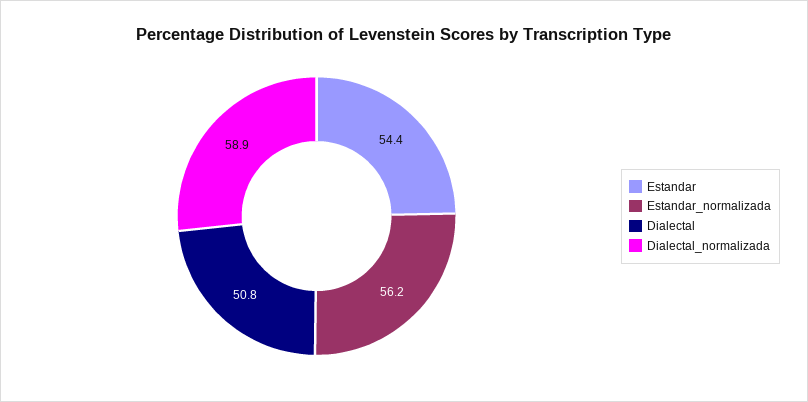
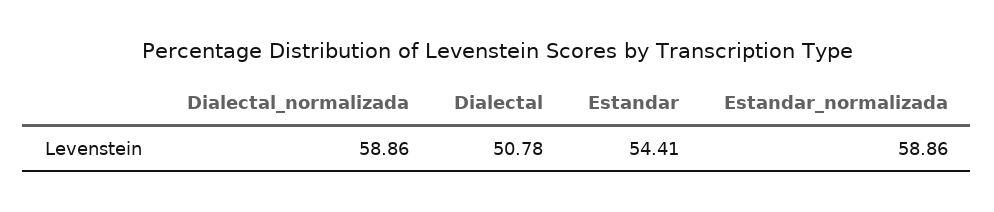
Estandar_normalizada: 56.2 -> 58.86

